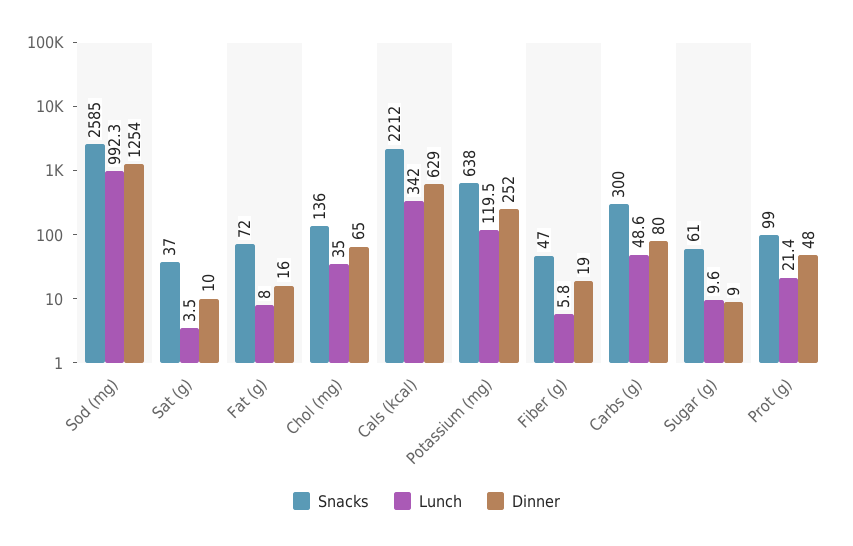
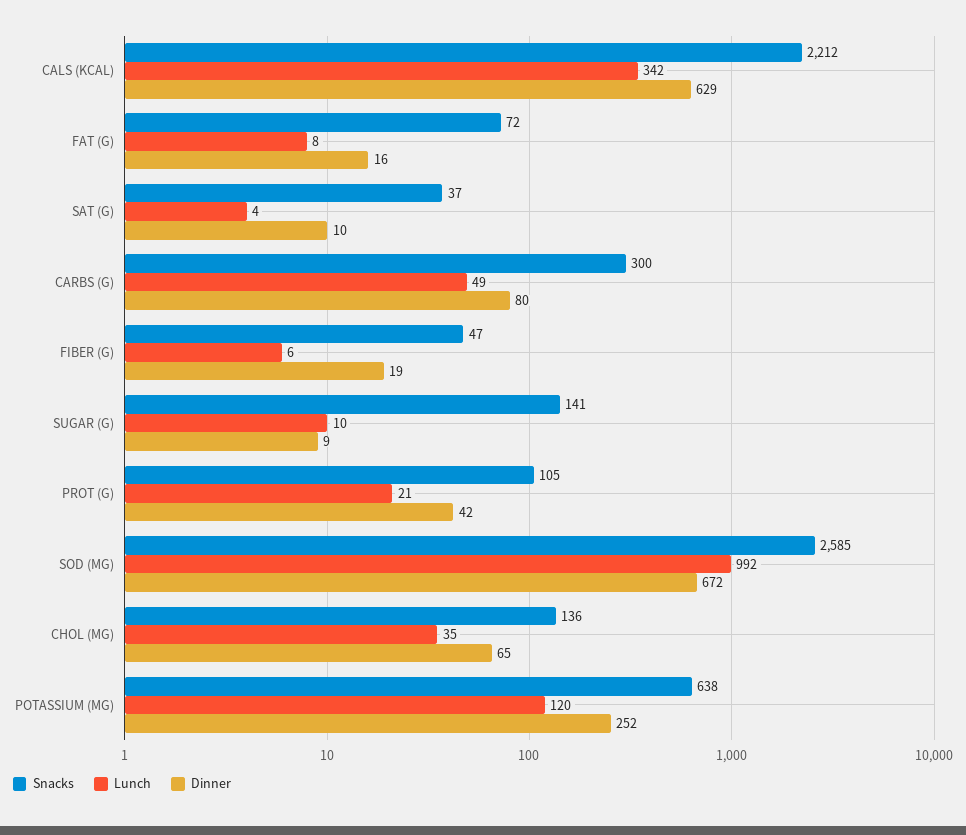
Dinner, Sod (mg): 1254 -> 672
Snacks, Sugar (g): 61 -> 141
Snacks, Prot (g): 99 -> 105
Dinner, Prot (g): 48 -> 42

